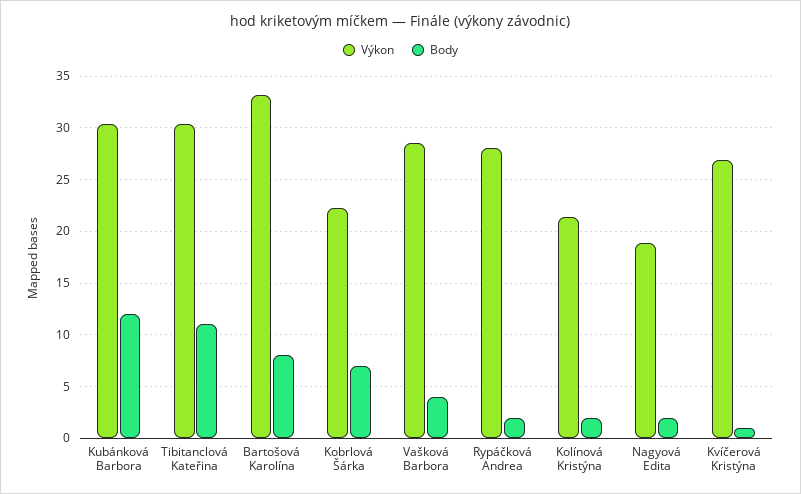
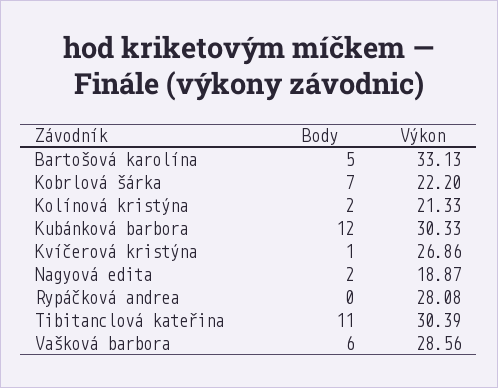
Body, Bartošová Karolína: 8 -> 5
Body, Vašková Barbora: 4 -> 6
Body, Rypáčková Andrea: 2 -> 0

